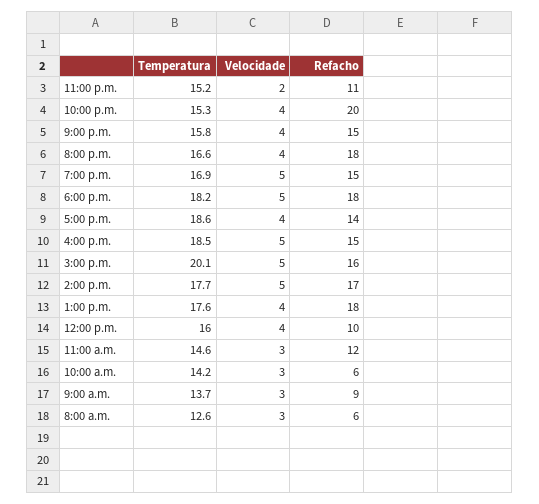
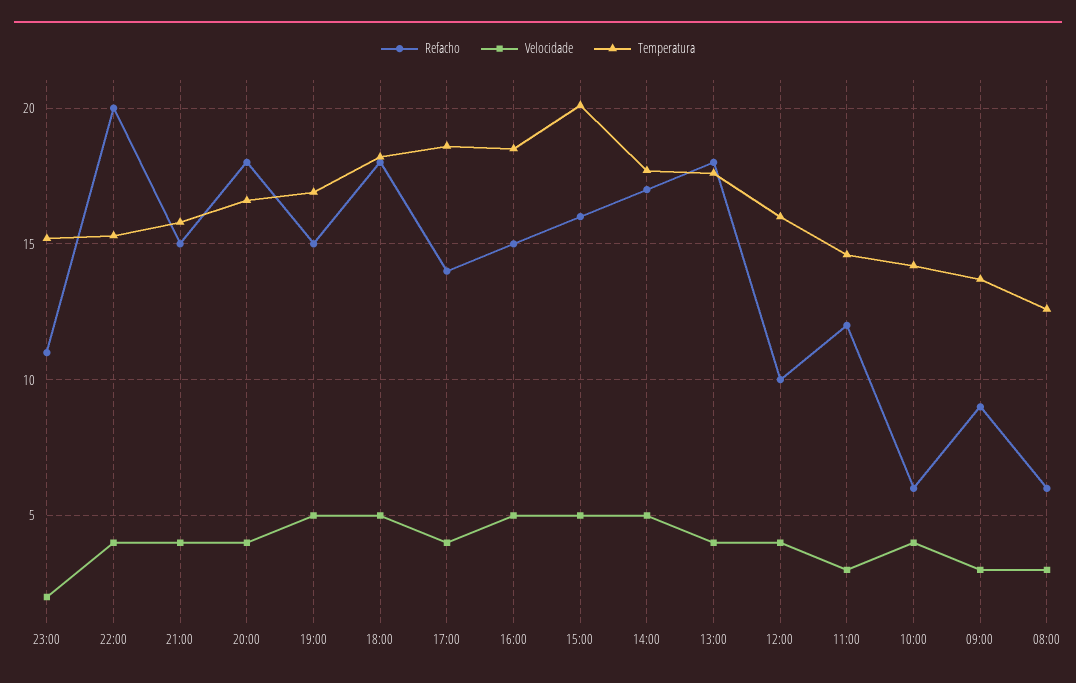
Velocidade, 10:00 a.m.: 3 -> 4

